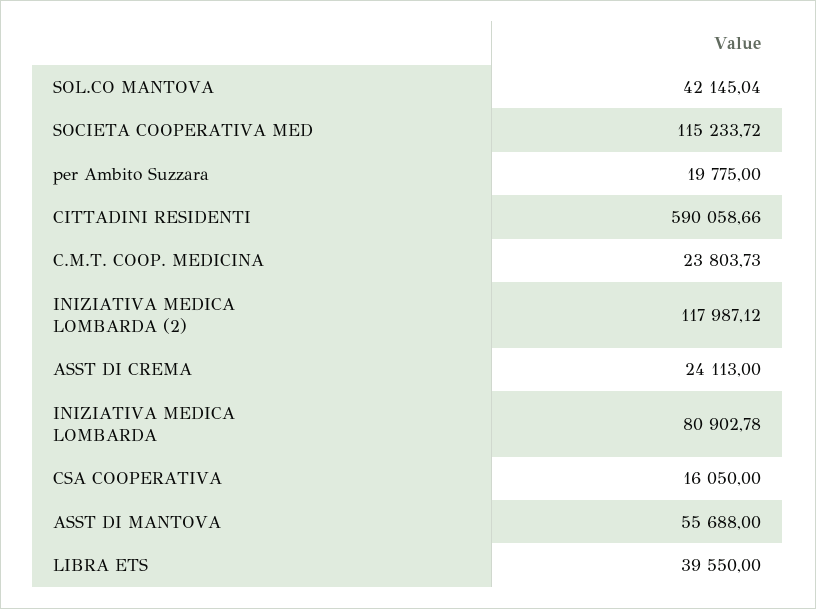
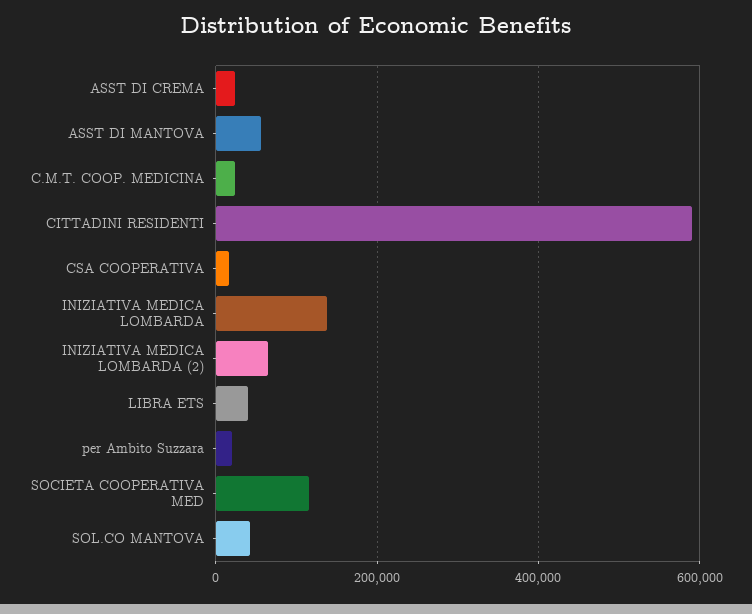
INIZIATIVA MEDICA LOMBARDA (2): 117987.12 -> 60000
INIZIATIVA MEDICA LOMBARDA: 80902.78 -> 140000

